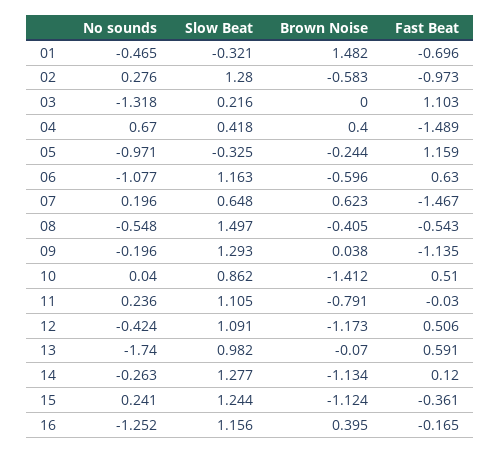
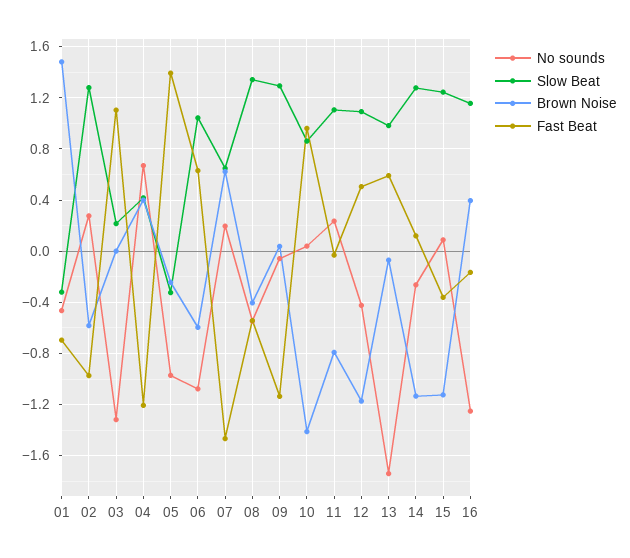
Fast Beat, 04: -1.489 -> -1.2
Fast Beat, 05: 1.159 -> 1.4
Slow Beat, 06: 1.163 -> 1.05
Slow Beat, 08: 1.497 -> 1.35
No sounds, 09: -0.196 -> -0.05
Fast Beat, 10: 0.51 -> 0.95
No sounds, 15: 0.241 -> 0.1

